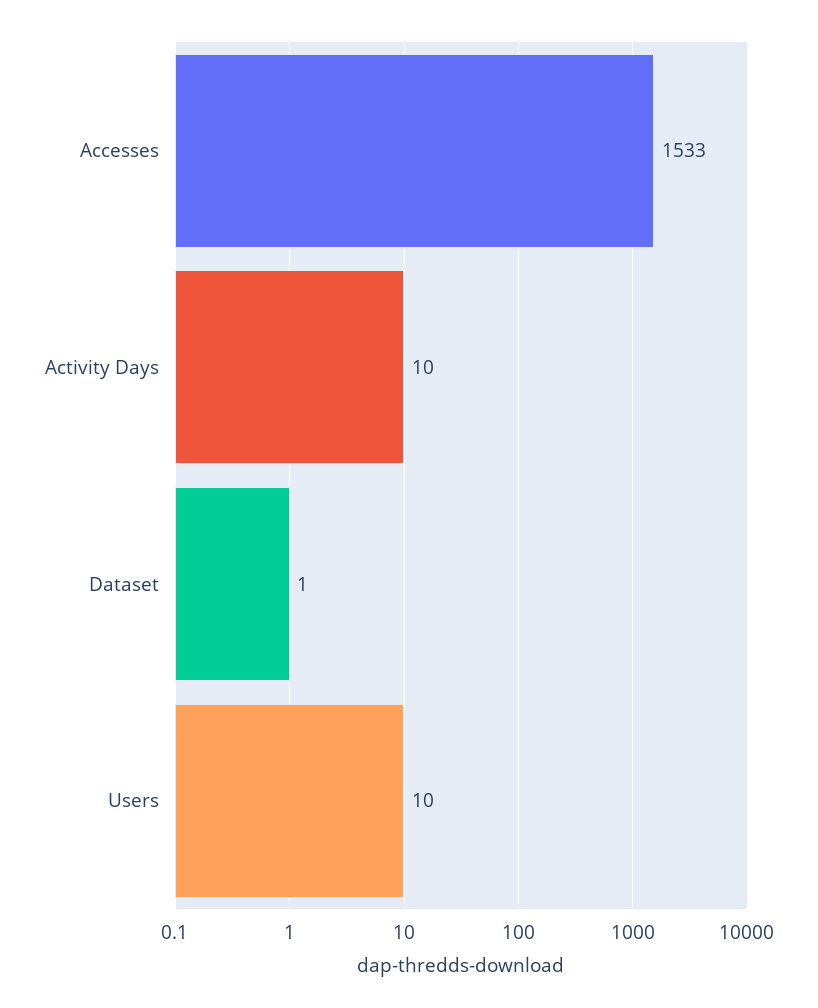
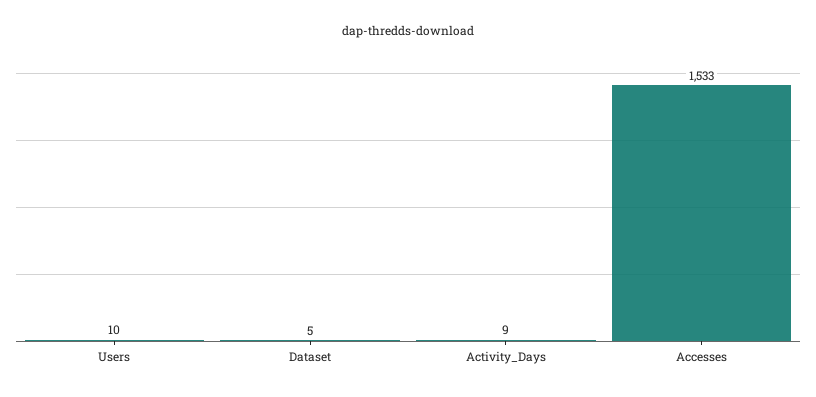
Activity Days: 10 -> 9
Dataset: 1 -> 5

